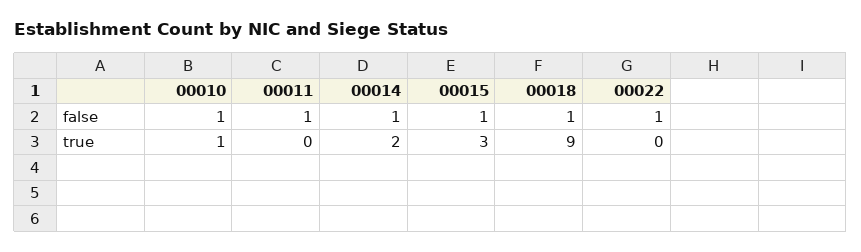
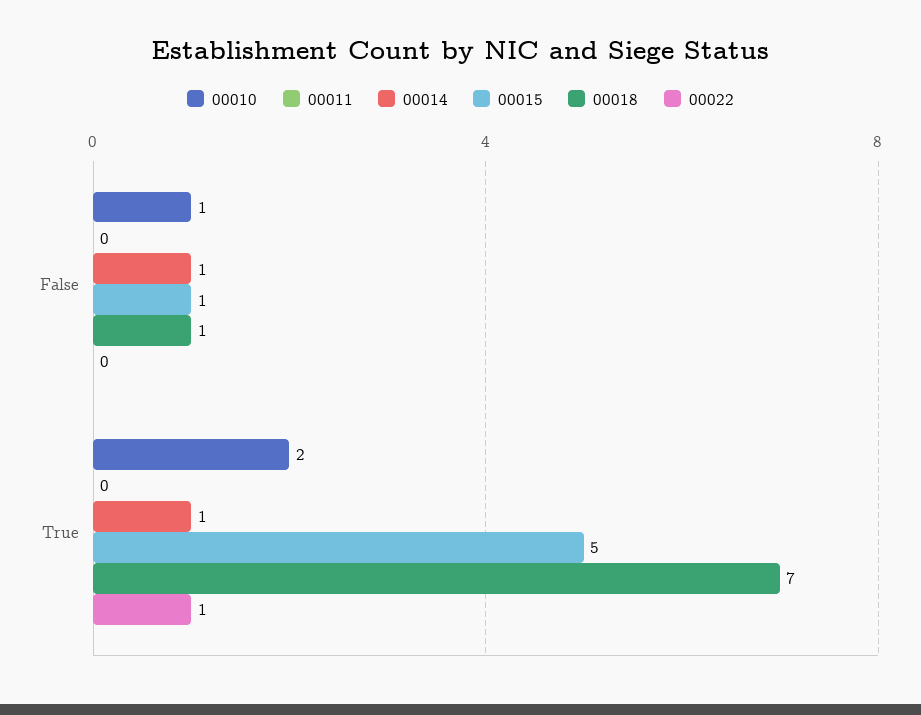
00011, false: 1 -> 0
00022, false: 1 -> 0
00010, true: 1 -> 2
00014, true: 2 -> 1
00015, true: 3 -> 5
00018, true: 9 -> 7
00022, true: 0 -> 1

